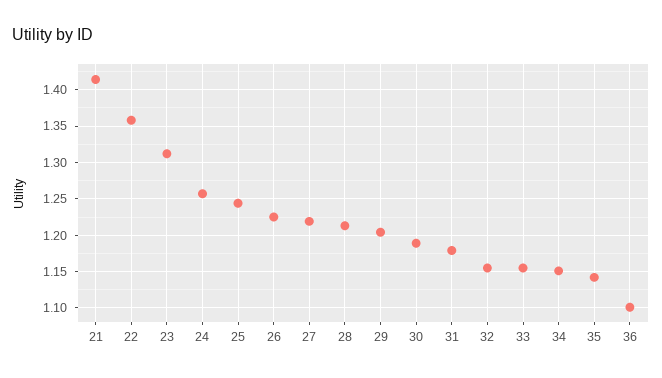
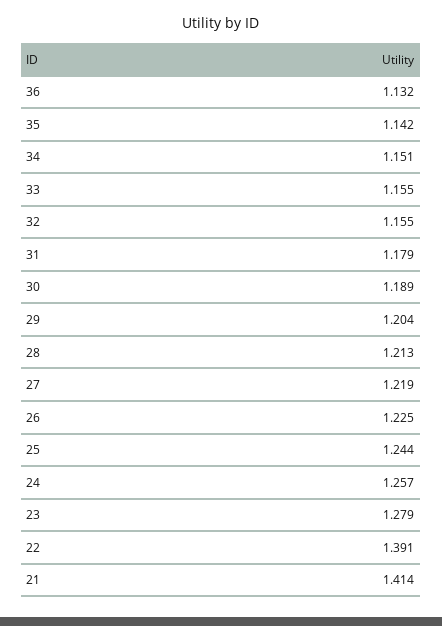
22: 1.36 -> 1.391
23: 1.31 -> 1.279
36: 1.1 -> 1.132

